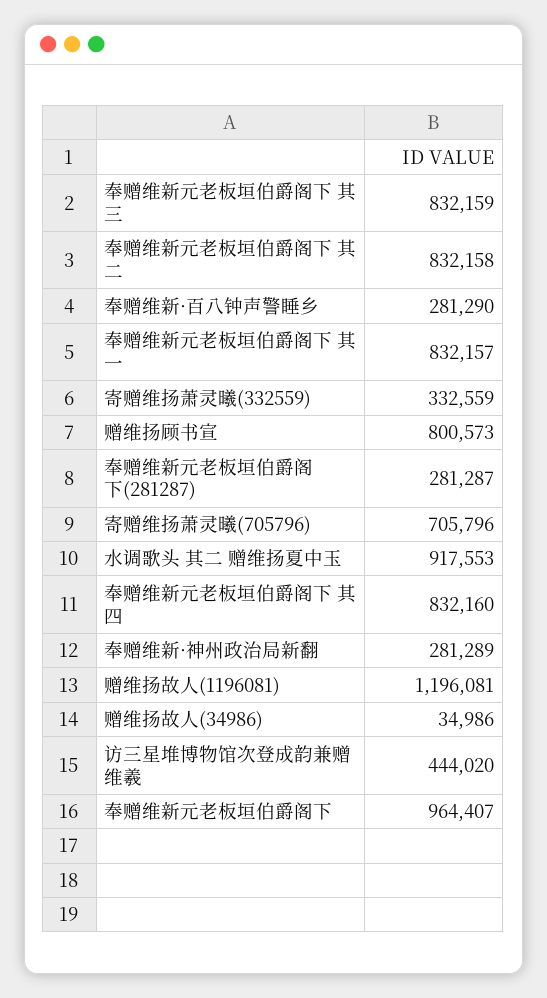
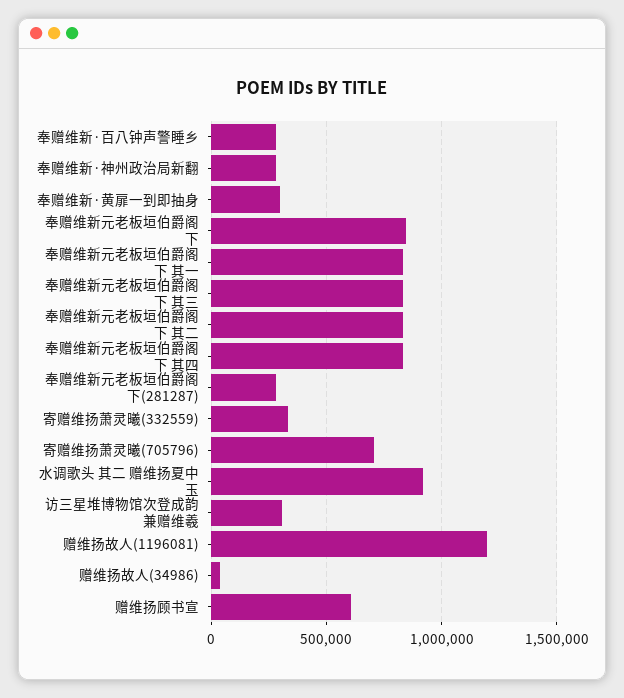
赠维扬顾书宣: 800573 -> 600000
访三星堆博物馆次登成韵兼赠维羲: 444020 -> 300000
奉赠维新元老板垣伯爵阁下: 964407 -> 850000
奉赠维新·黄扉一到即抽身: none -> 300000

